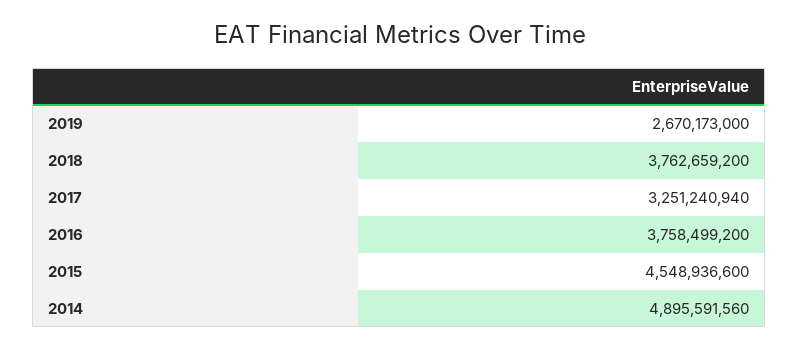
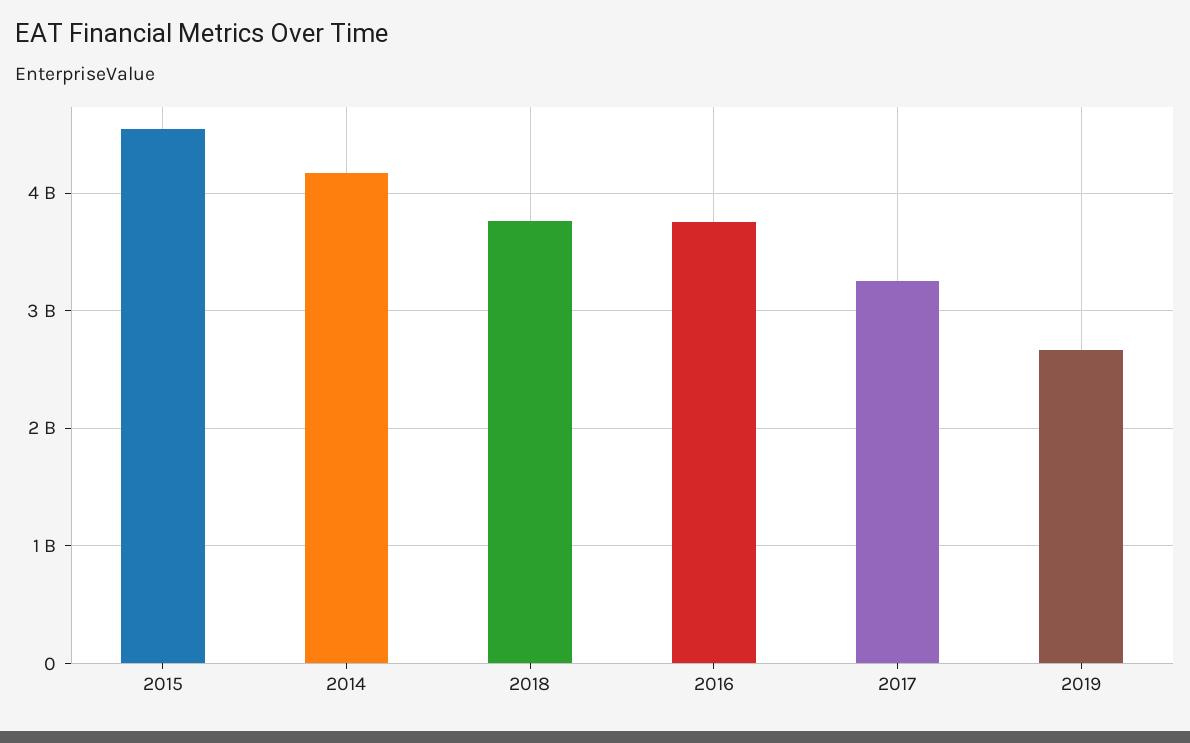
2014: 4895591560 -> 4200000000

